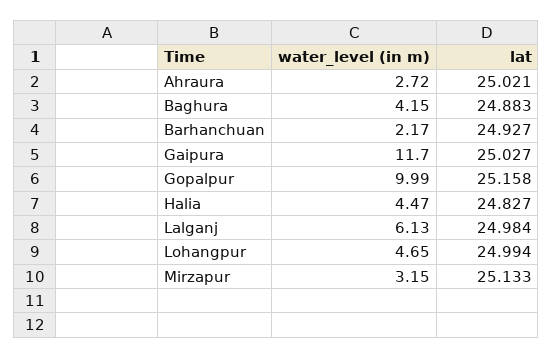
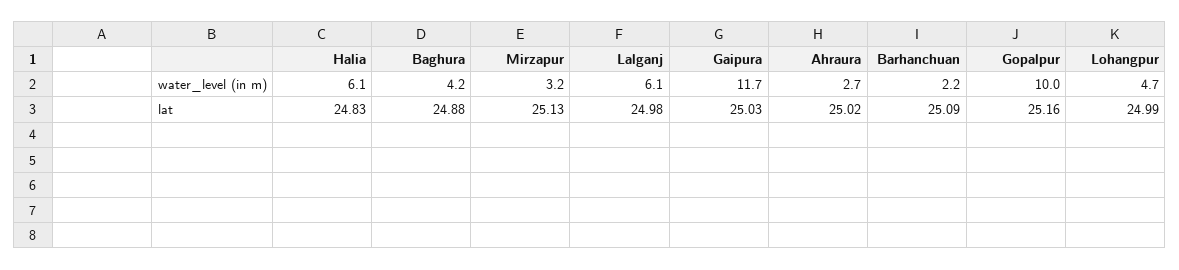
lat, Barhanchuan: 24.927 -> 25.09
water_level (in m), Halia: 4.47 -> 6.1

